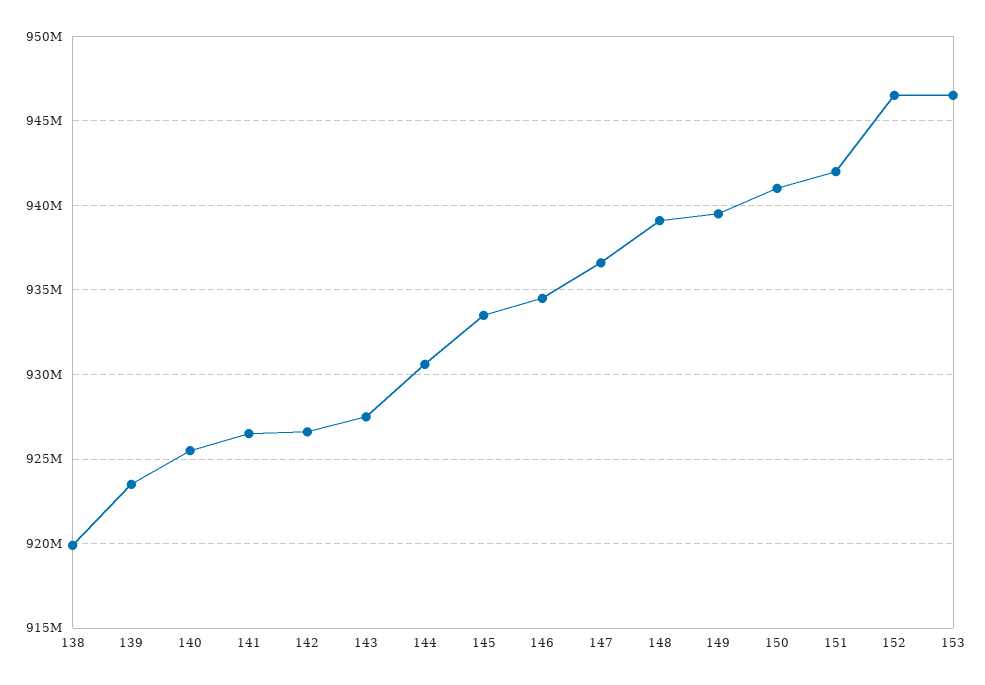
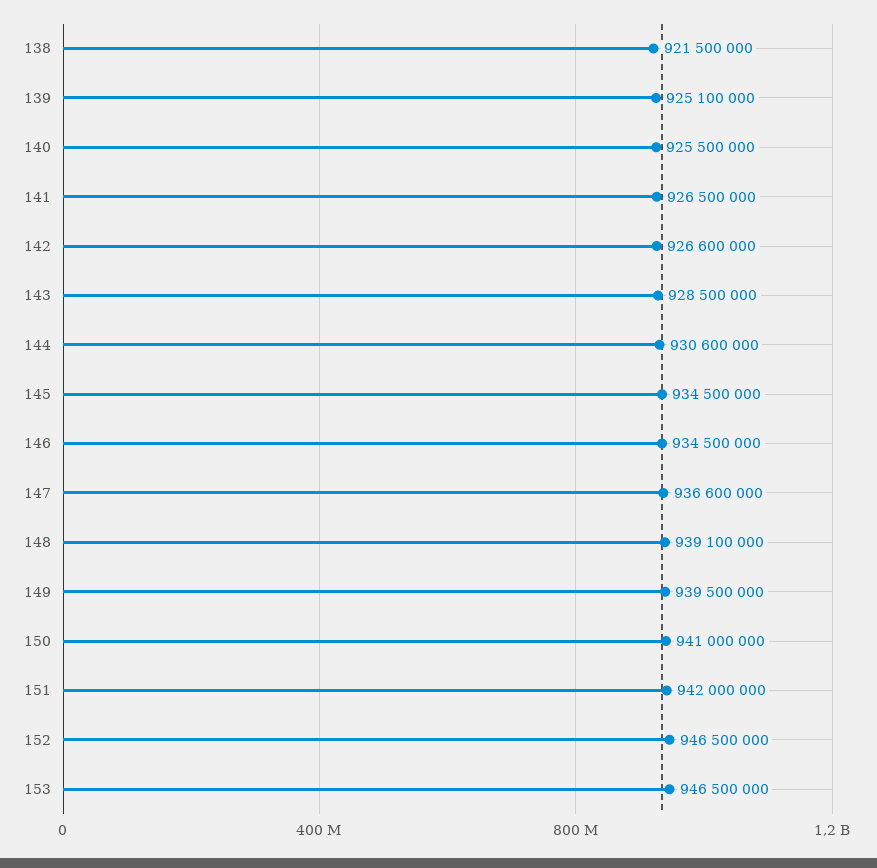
138: 920000000 -> 921500000
139: 923500000 -> 925100000
143: 927500000 -> 928500000
145: 933500000 -> 934500000

